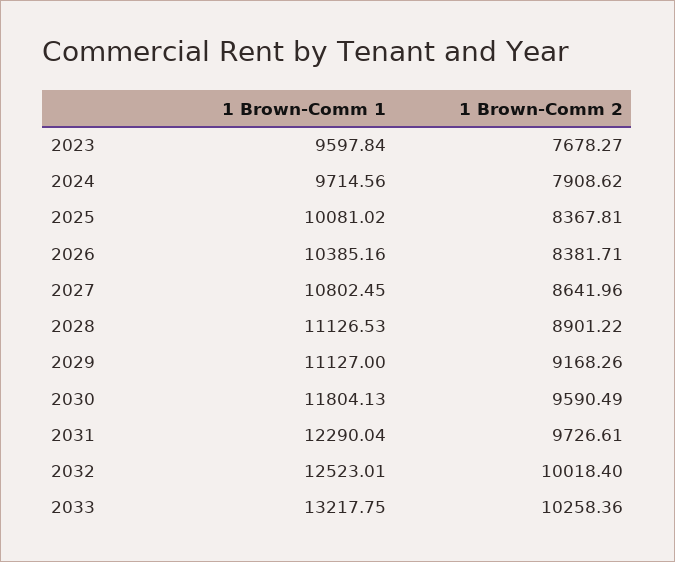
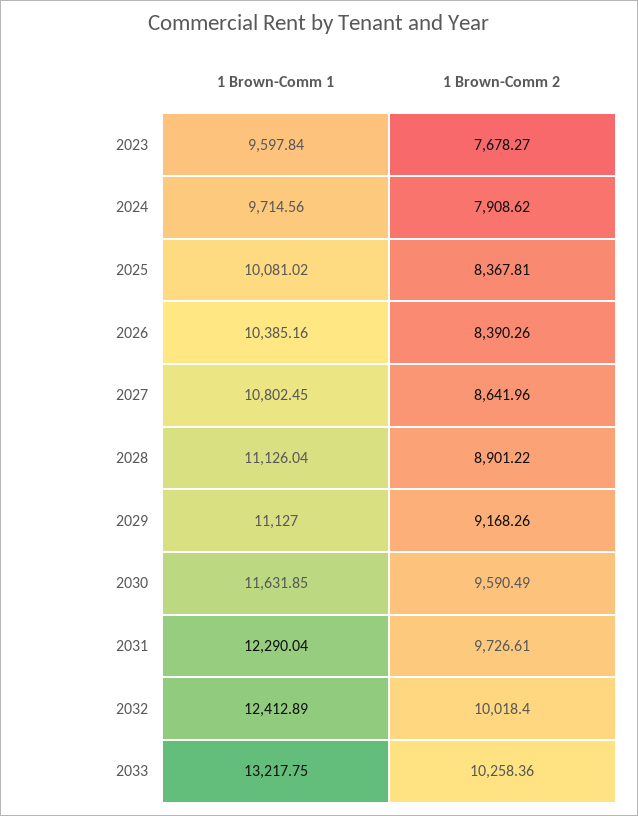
1 Brown-Comm 2, 2026: 8381.71 -> 8390.26
1 Brown-Comm 1, 2028: 11126.53 -> 11126.04
1 Brown-Comm 1, 2030: 11804.13 -> 11631.85
1 Brown-Comm 1, 2032: 12523.01 -> 12412.89

